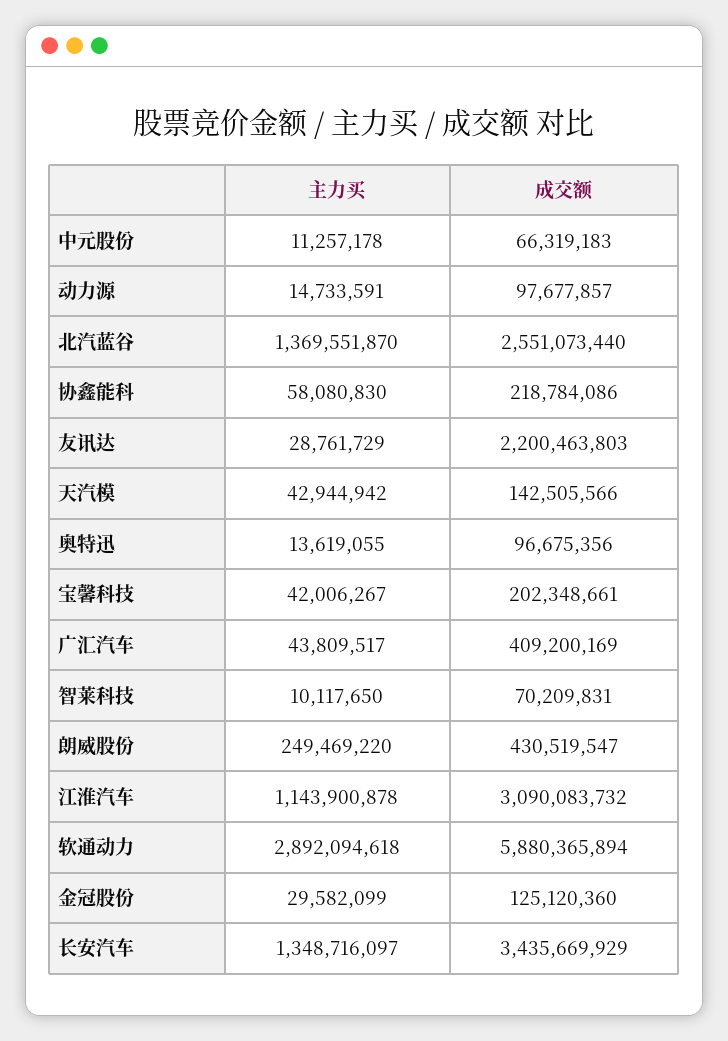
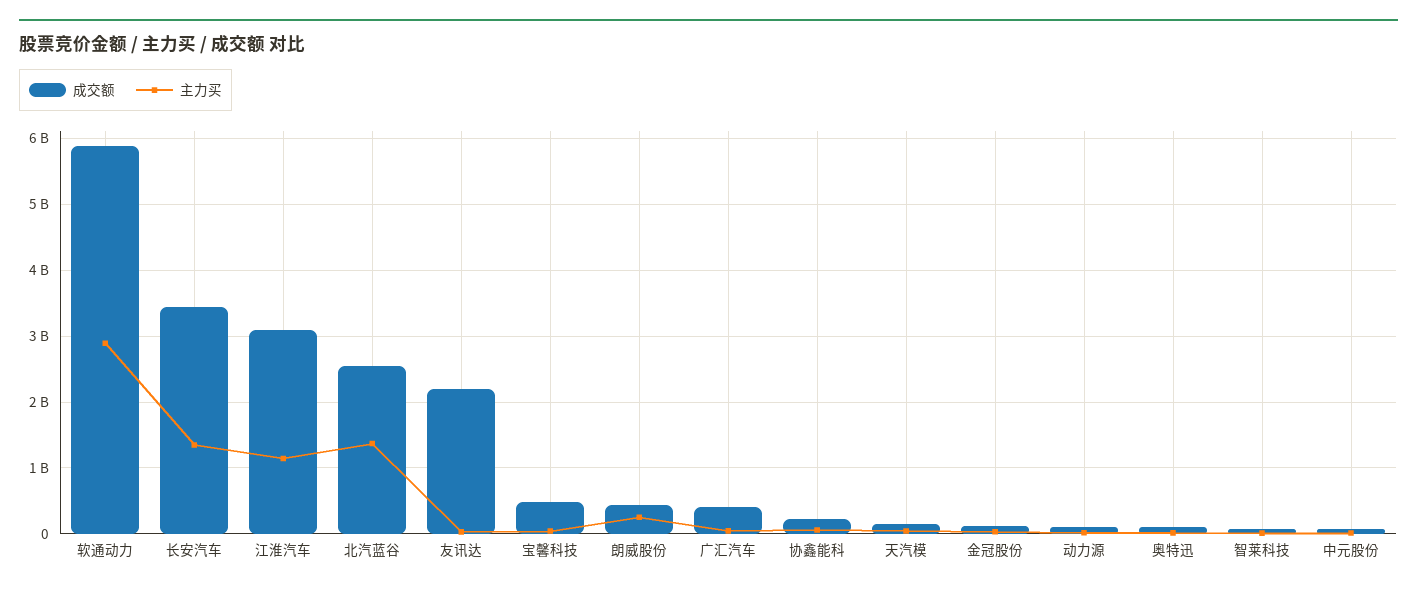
成交额, 宝馨科技: 202348661 -> 500000000

